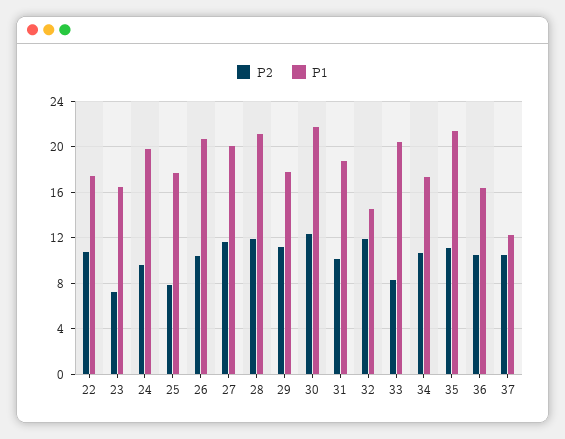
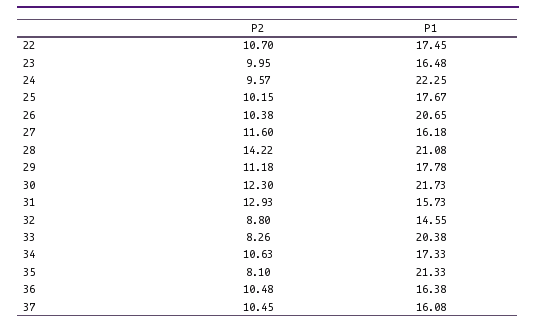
P2, 23: 7 -> 9.95
P1, 24: 20 -> 22.25
P2, 25: 8 -> 10.15
P1, 27: 20 -> 16.18
P2, 28: 12 -> 14.22
P2, 31: 10 -> 12.93
P1, 31: 19 -> 15.73
P2, 32: 12 -> 8.8
P2, 35: 11 -> 8.1
P1, 37: 12 -> 16.08

